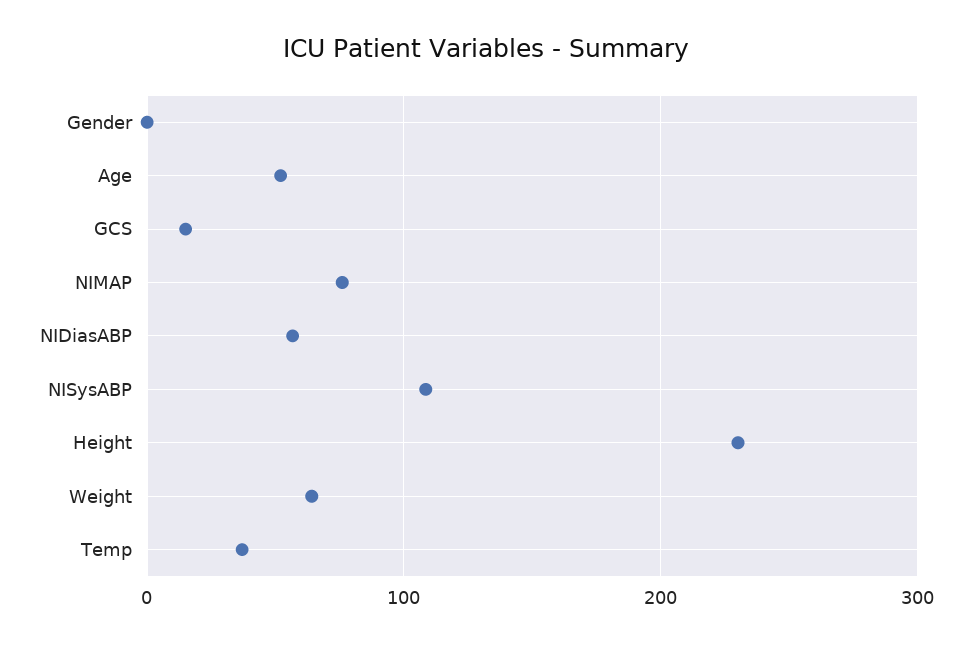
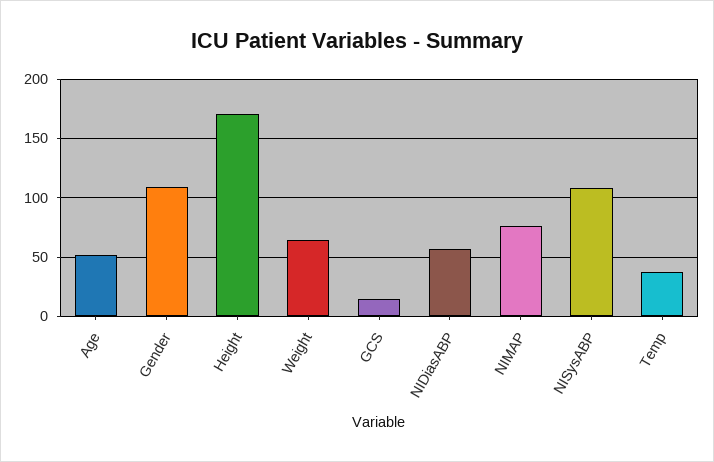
Gender: 0 -> 110
Height: 230 -> 170

